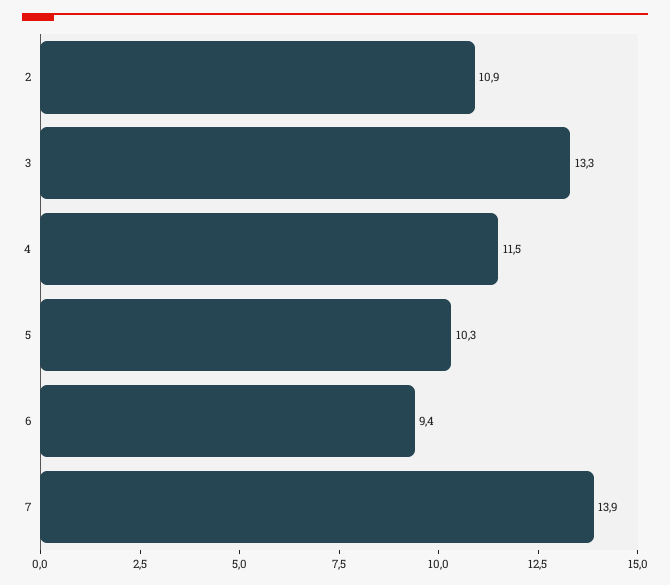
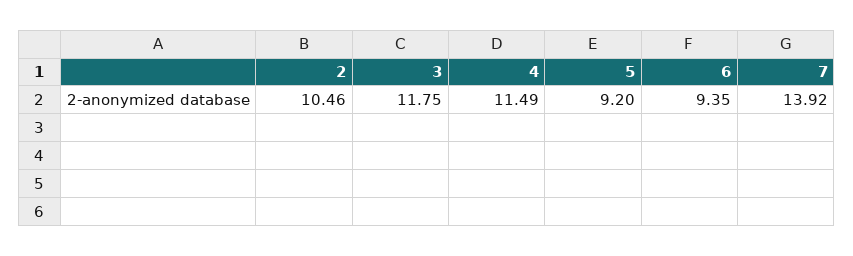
2: 10.9 -> 10.46
3: 13.3 -> 11.75
5: 10.3 -> 9.2

